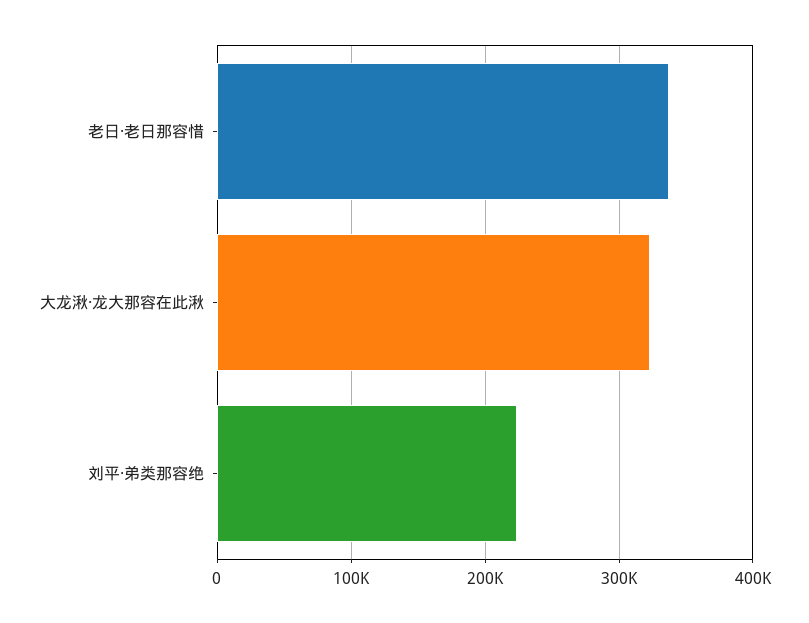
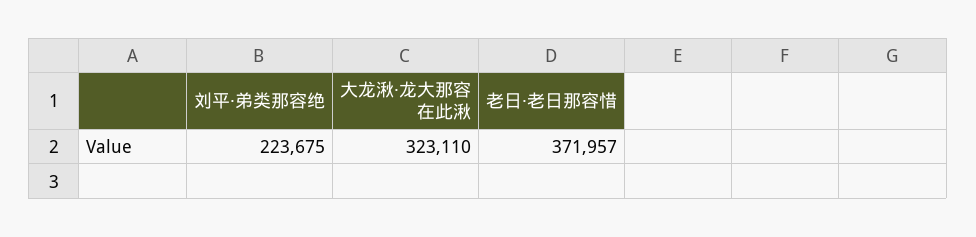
老日·老日那容惜: 340000 -> 371957

